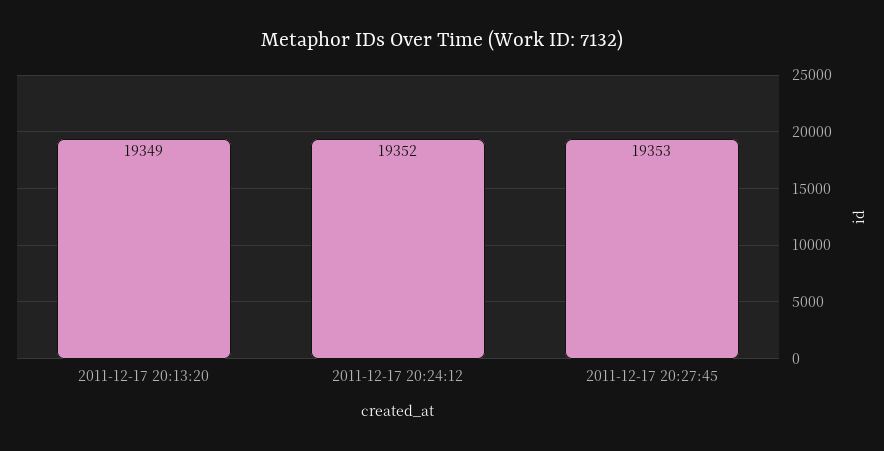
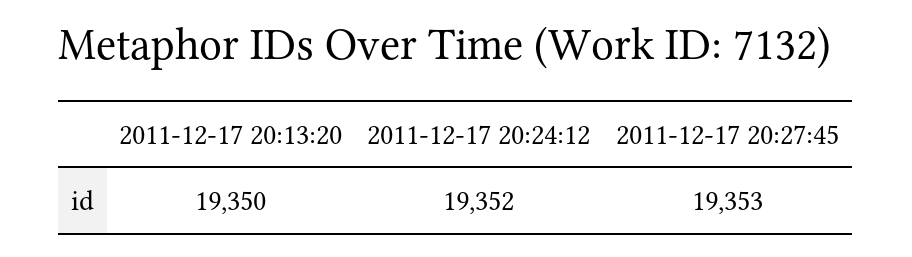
2011-12-17 20:13:20: 19349 -> 19350

